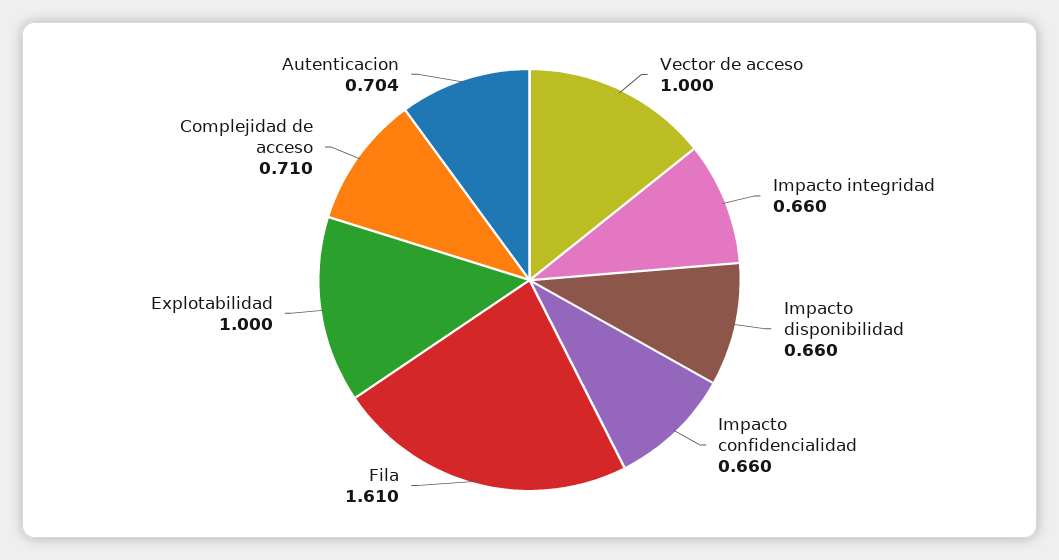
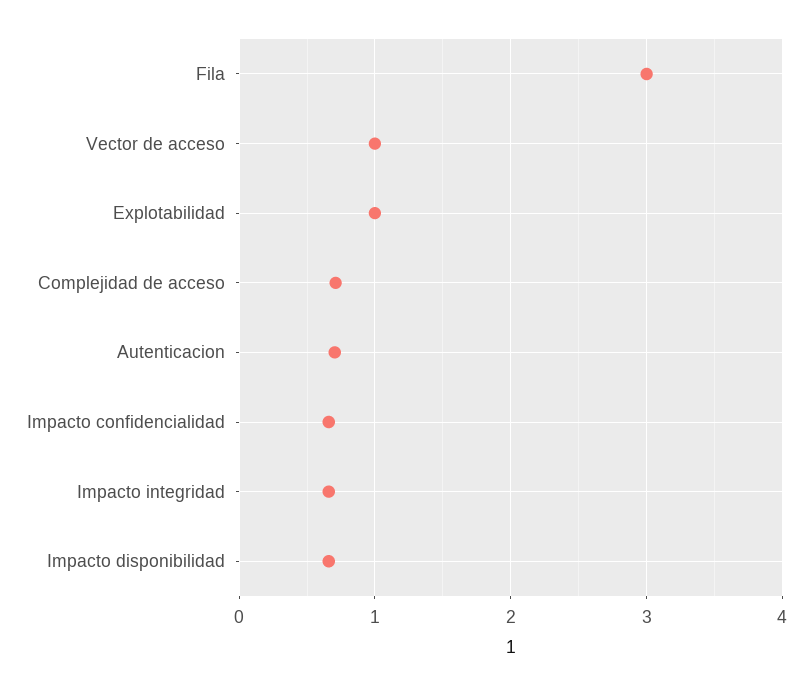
Fila: 1.61 -> 3

